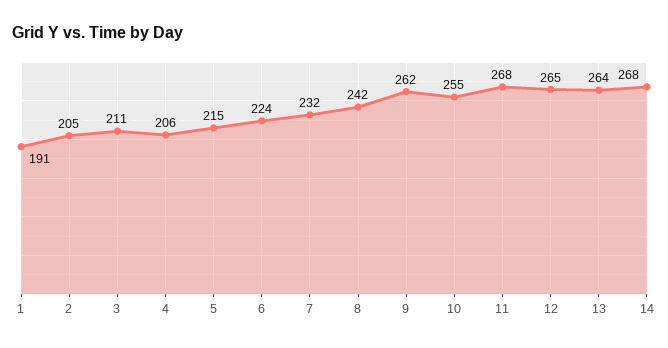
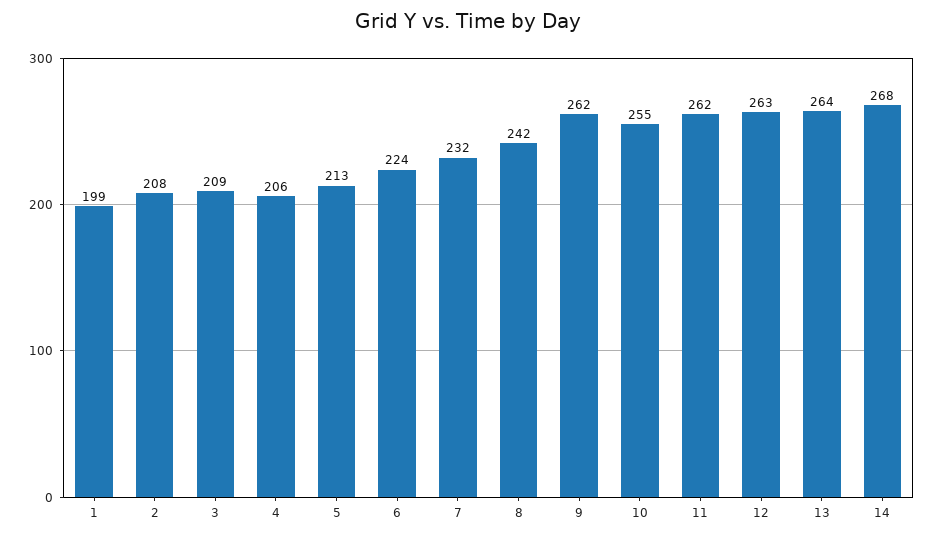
1: 191 -> 199
2: 205 -> 208
3: 211 -> 209
5: 215 -> 213
11: 268 -> 262
12: 265 -> 263

